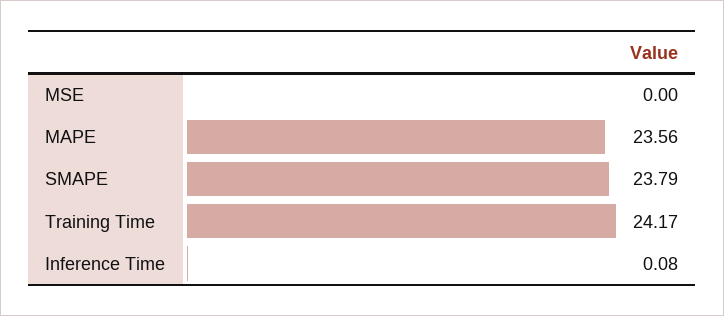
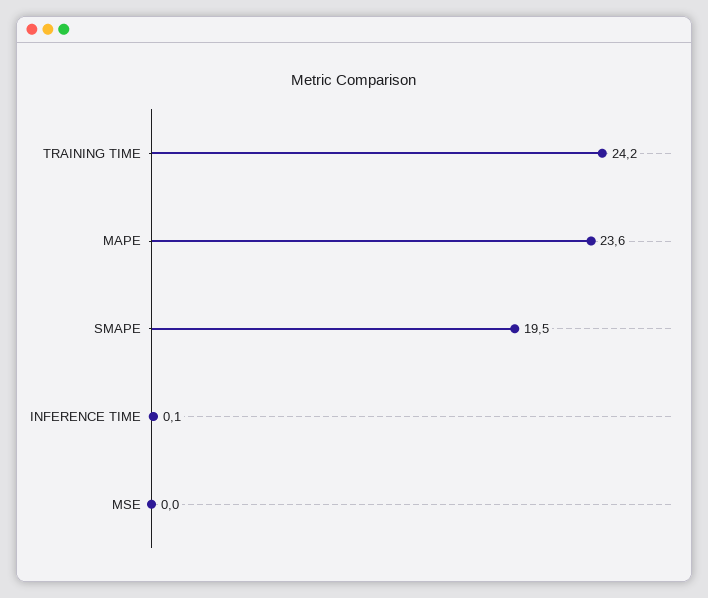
SMAPE: 23.79 -> 19.5

